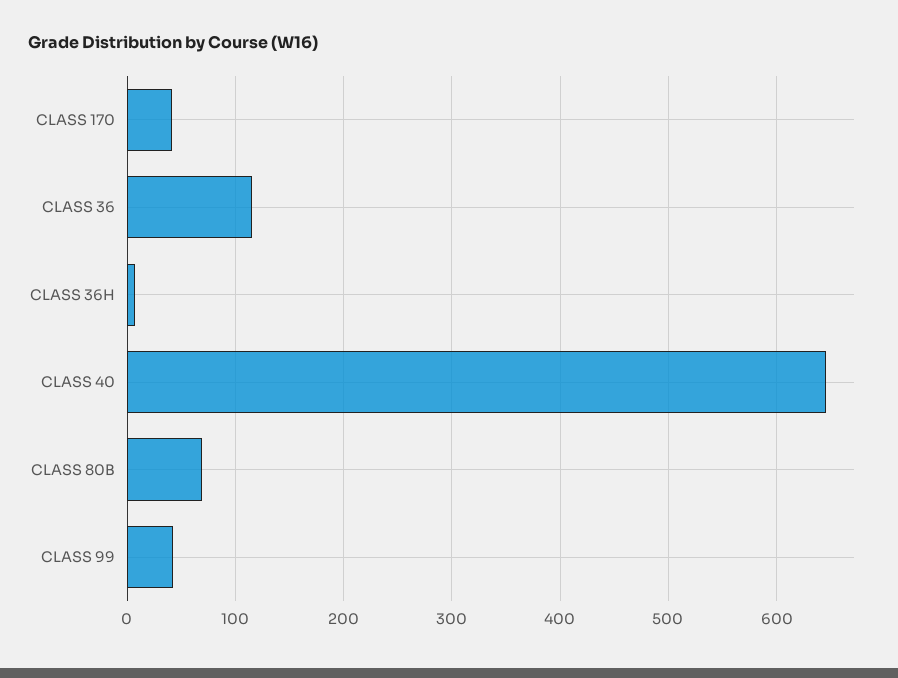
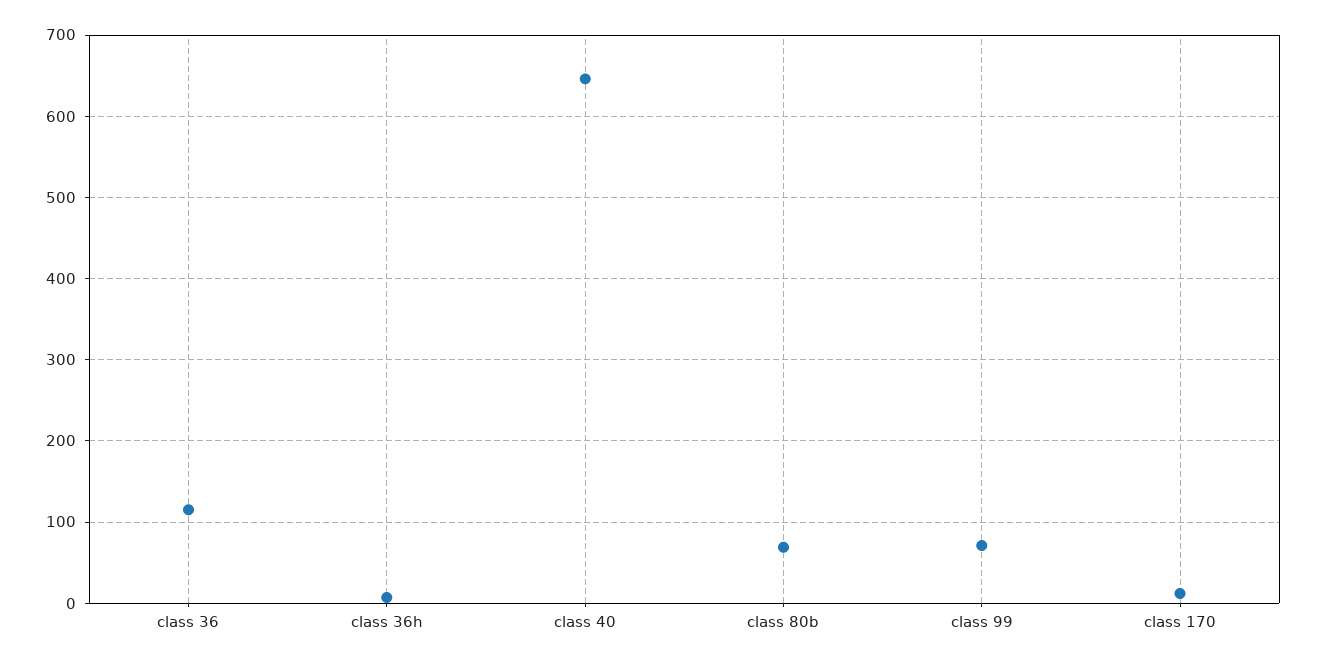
CLASS 170: 40 -> 10
CLASS 99: 40 -> 70

